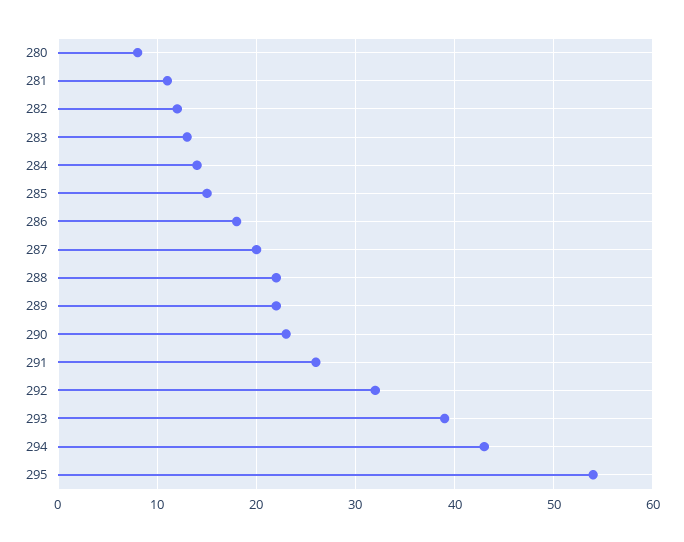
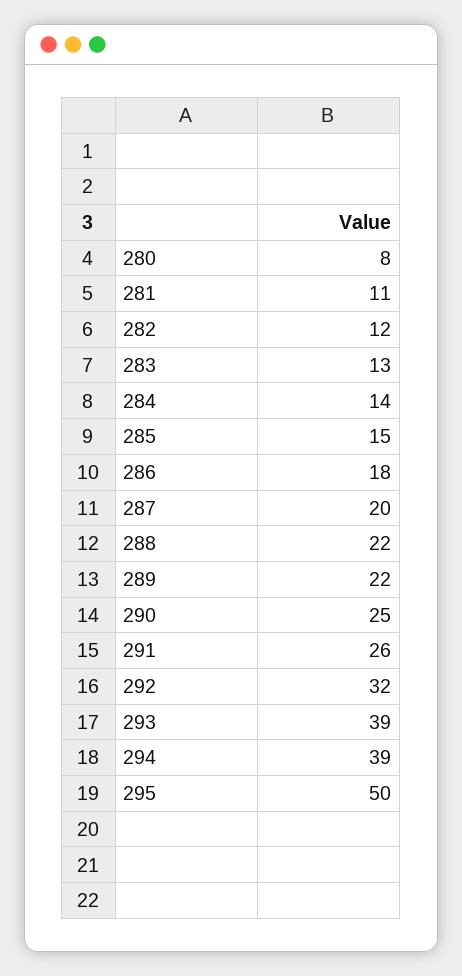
290: 23 -> 25
294: 43 -> 39
295: 54 -> 50

